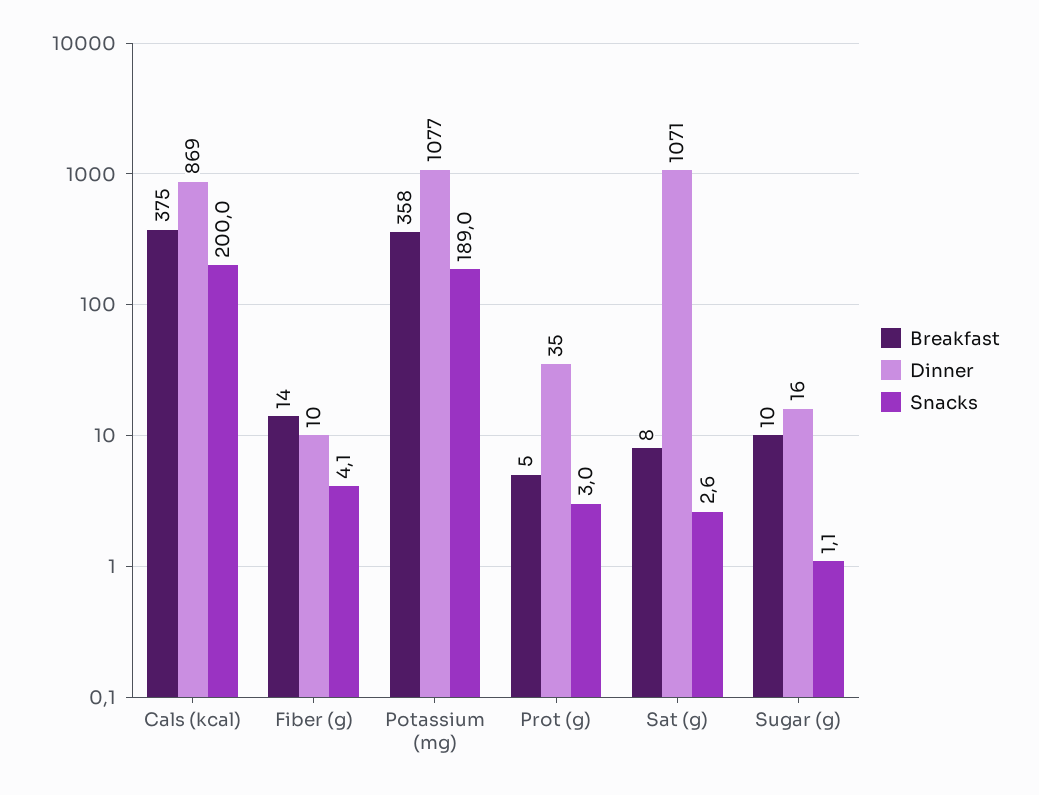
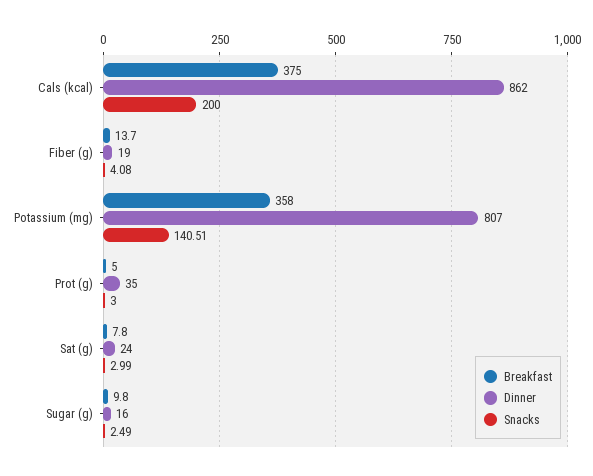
Dinner, Cals (kcal): 869 -> 862
Dinner, Fiber (g): 10 -> 19
Dinner, Potassium (mg): 1077 -> 807
Snacks, Potassium (mg): 189 -> 140.51
Dinner, Sat (g): 1071 -> 24
Snacks, Sat (g): 2.6 -> 2.99
Snacks, Sugar (g): 1.1 -> 2.49

